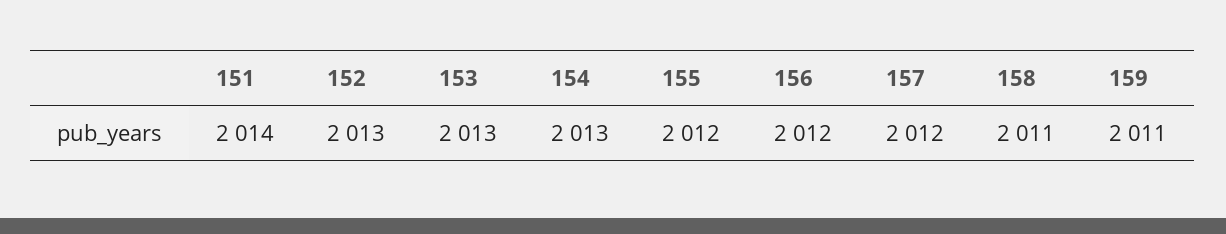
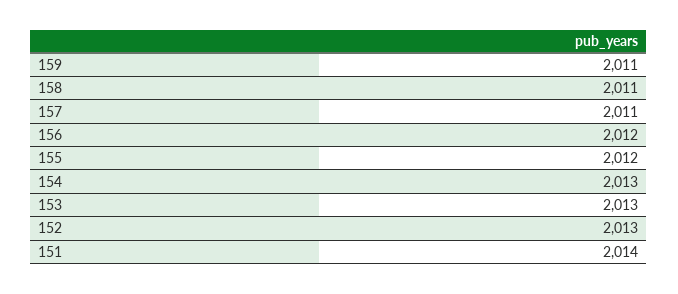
157: 2012 -> 2011

